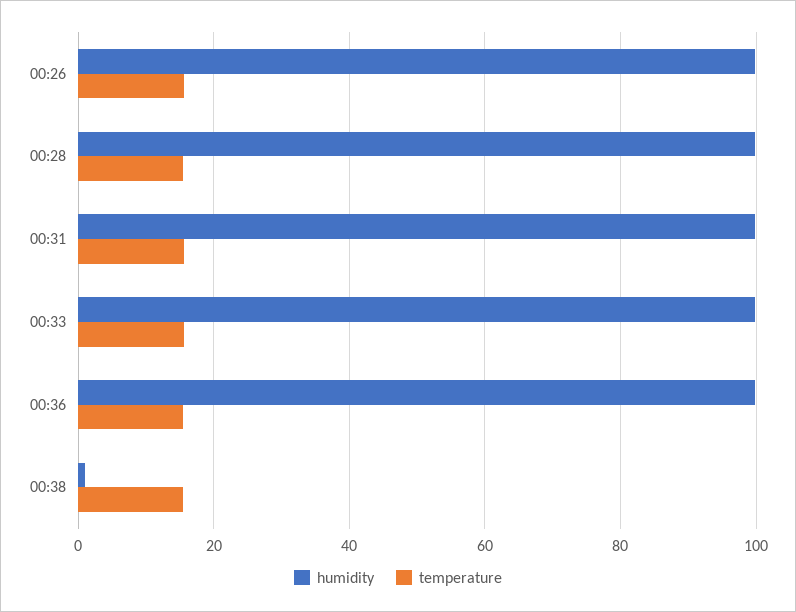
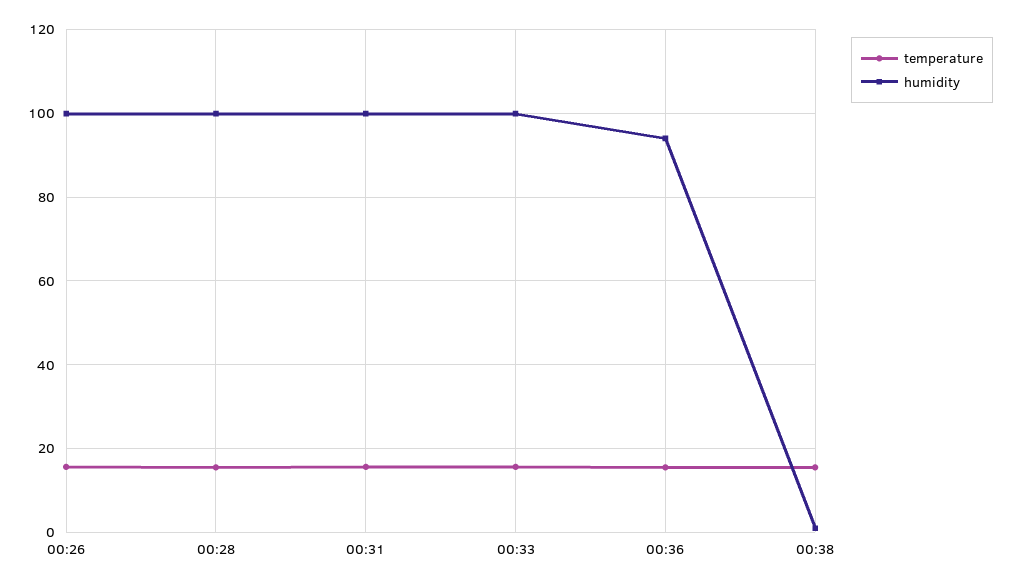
humidity, 00:36: 100 -> 94

